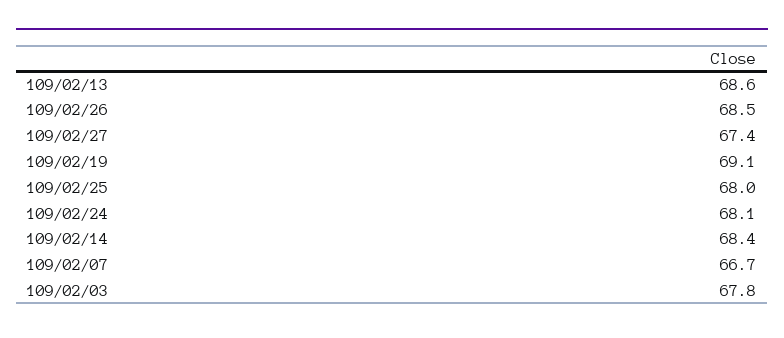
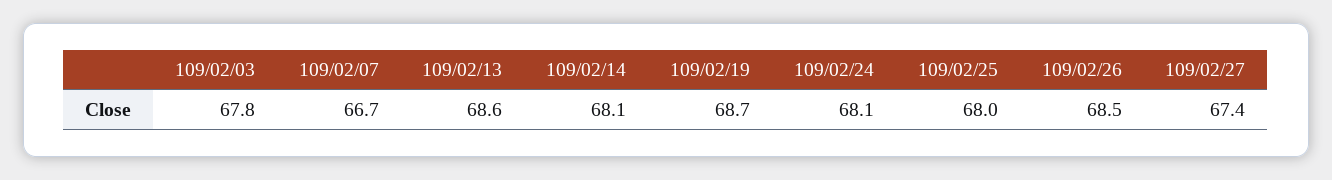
109/02/19: 69.1 -> 68.7
109/02/14: 68.4 -> 68.1

